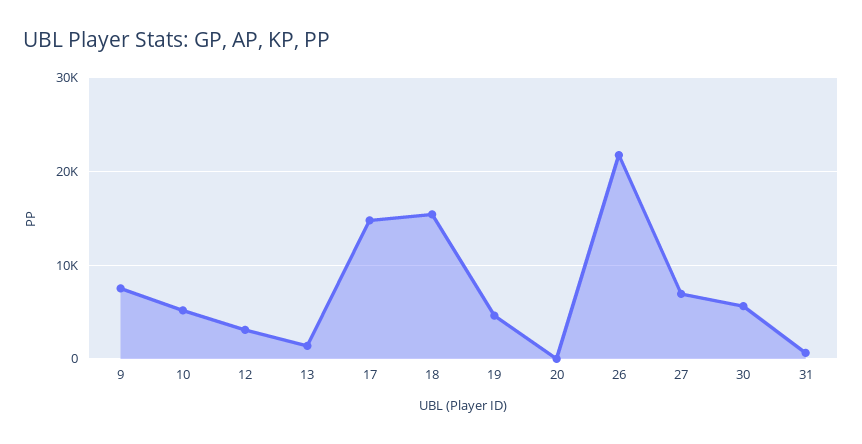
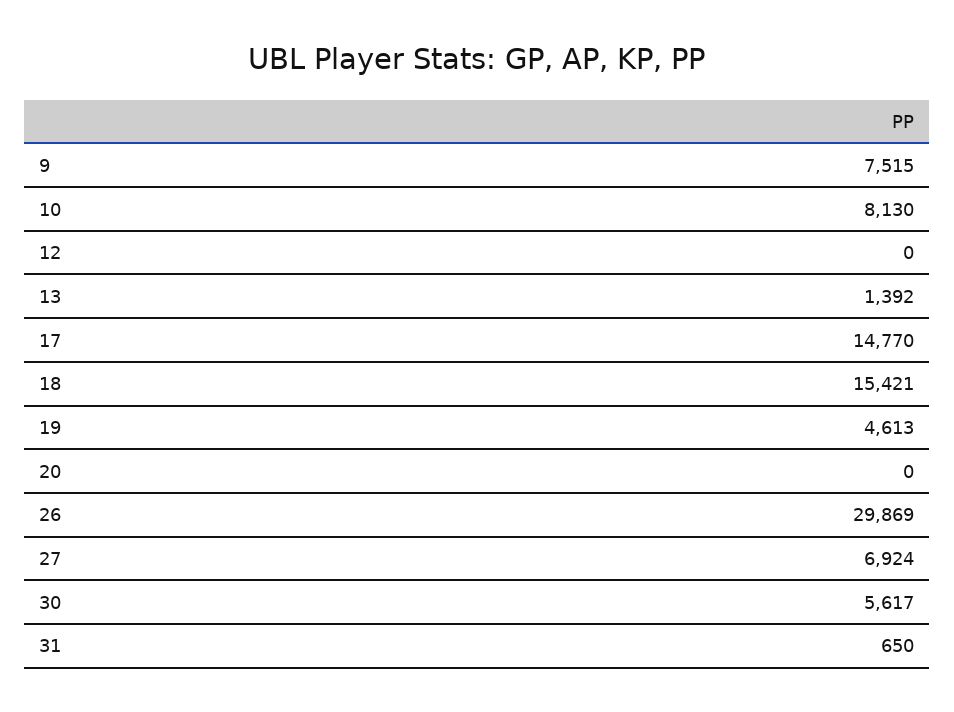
10: 5000 -> 8130
12: 3000 -> 0
26: 22000 -> 29869

